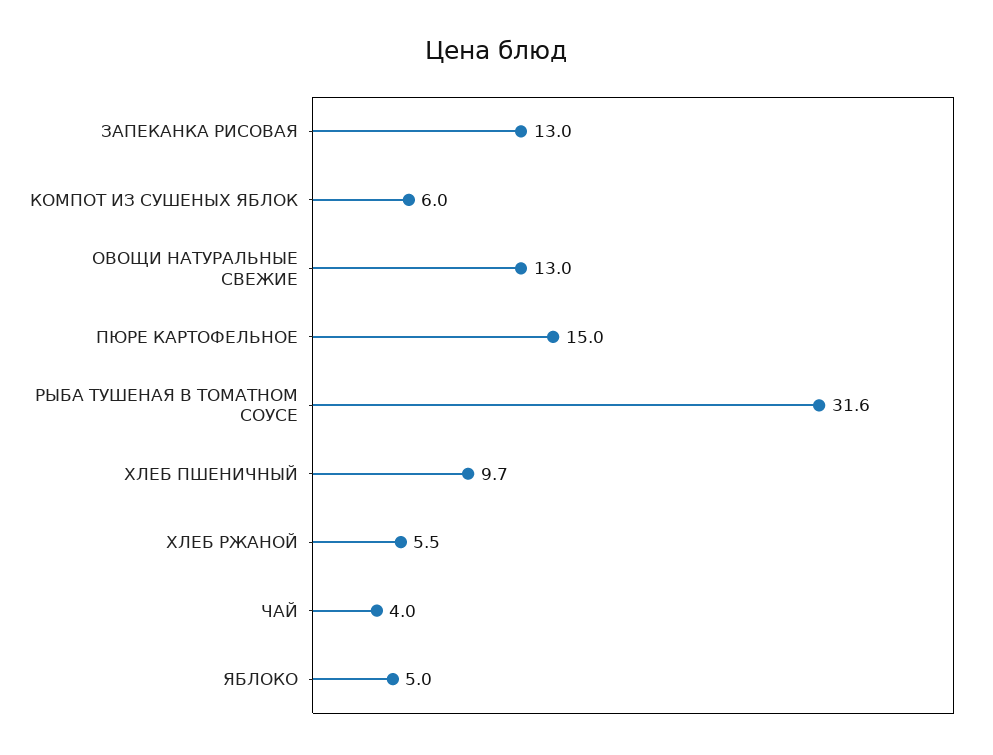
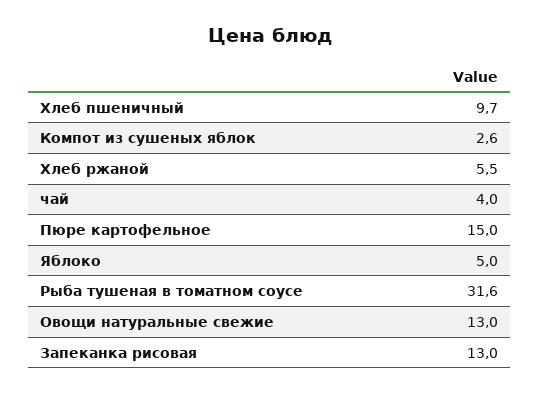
КОМПОТ ИЗ СУШЕНЫХ ЯБЛОК: 6 -> 2.6

